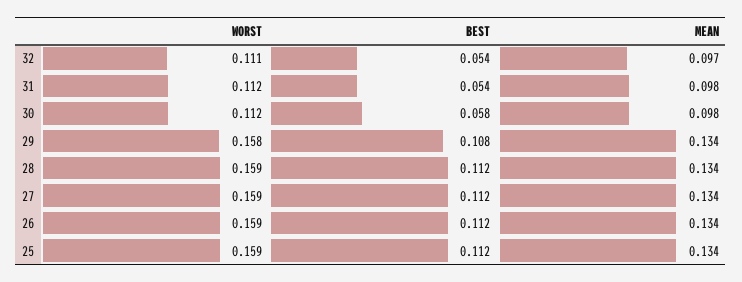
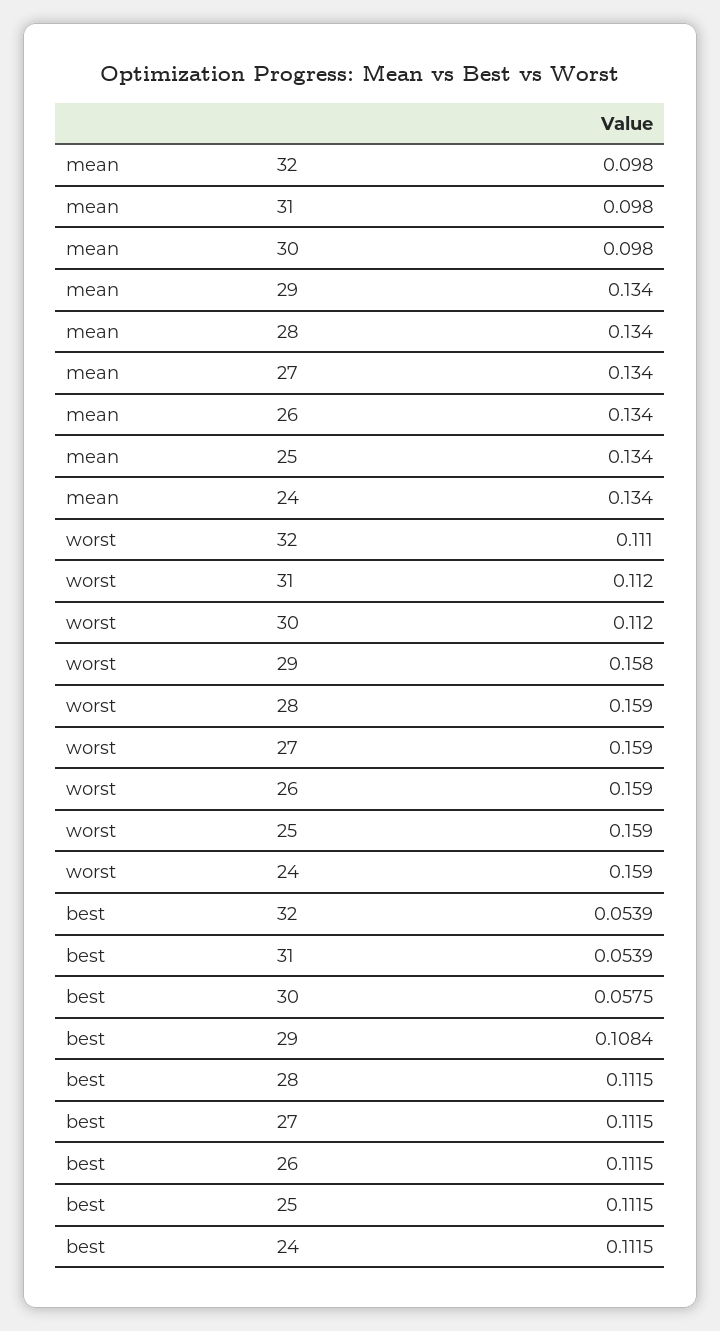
MEAN, 32: 0.097 -> 0.098
MEAN, 24: none -> 0.134
WORST, 24: none -> 0.159
BEST, 24: none -> 0.1115

